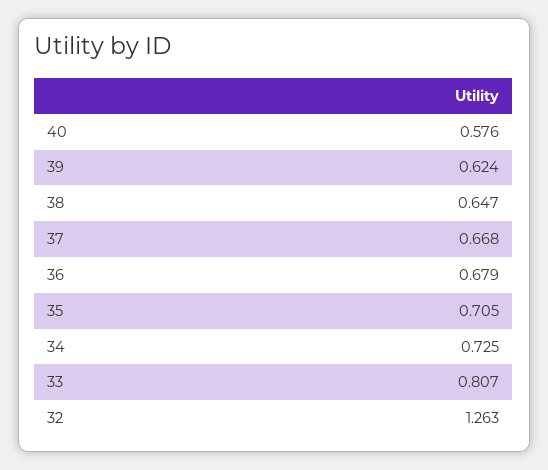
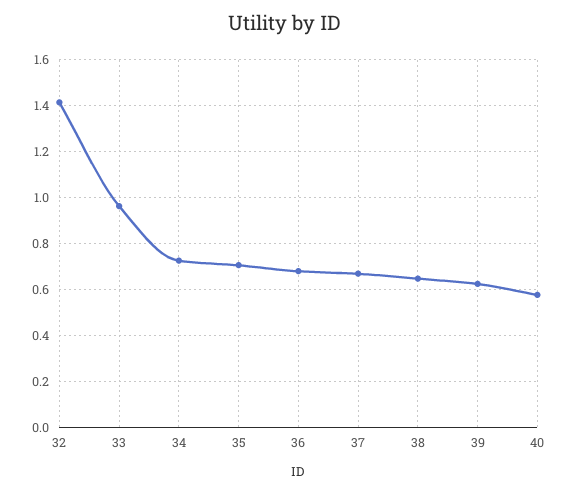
33: 0.807 -> 0.95
32: 1.263 -> 1.4

